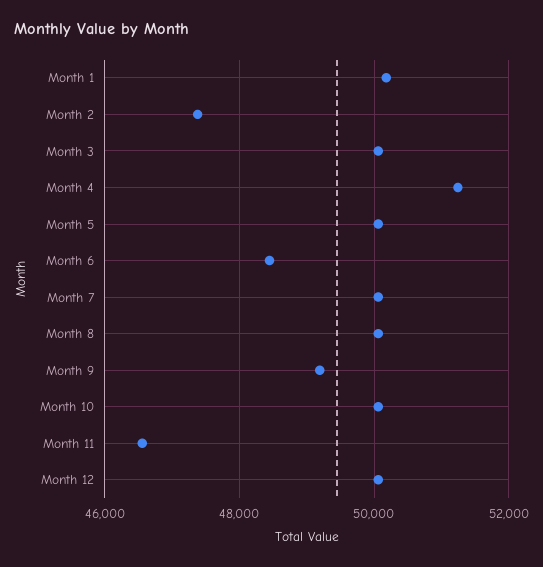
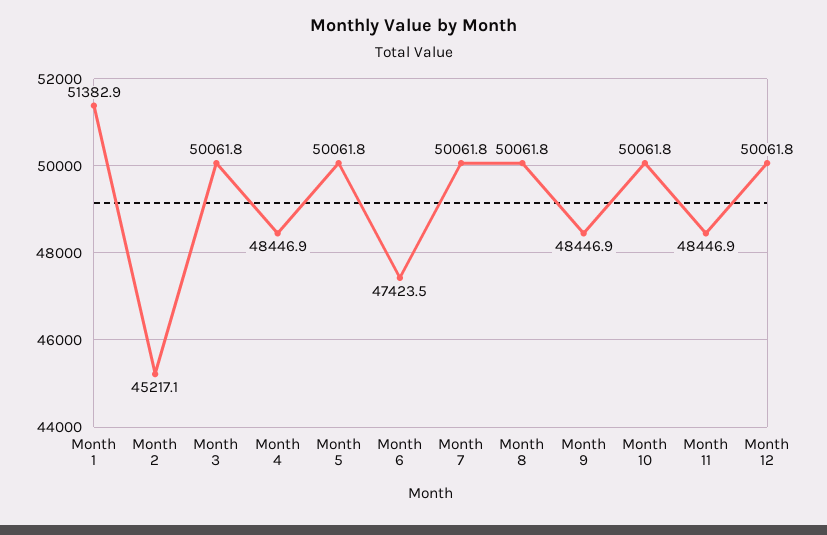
Month 1: 50200 -> 51382.9
Month 2: 47400 -> 45217.1
Month 4: 51200 -> 48446.9
Month 6: 48400 -> 47423.5
Month 9: 49200 -> 48446.9
Month 11: 46600 -> 48446.9

